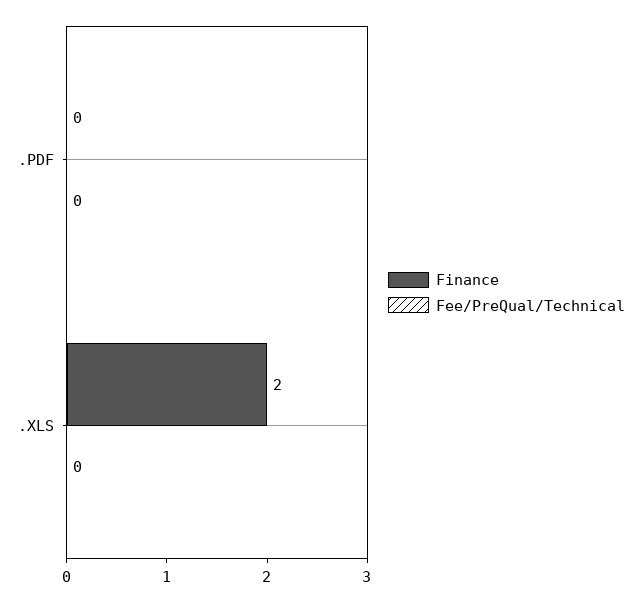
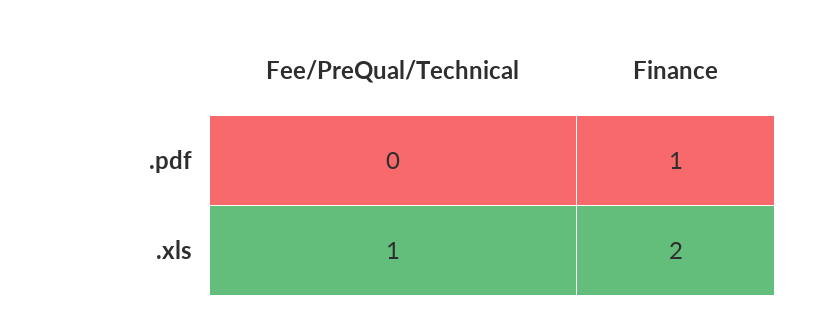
Finance, .PDF: 0 -> 1
Fee/PreQual/Technical, .XLS: 0 -> 1

